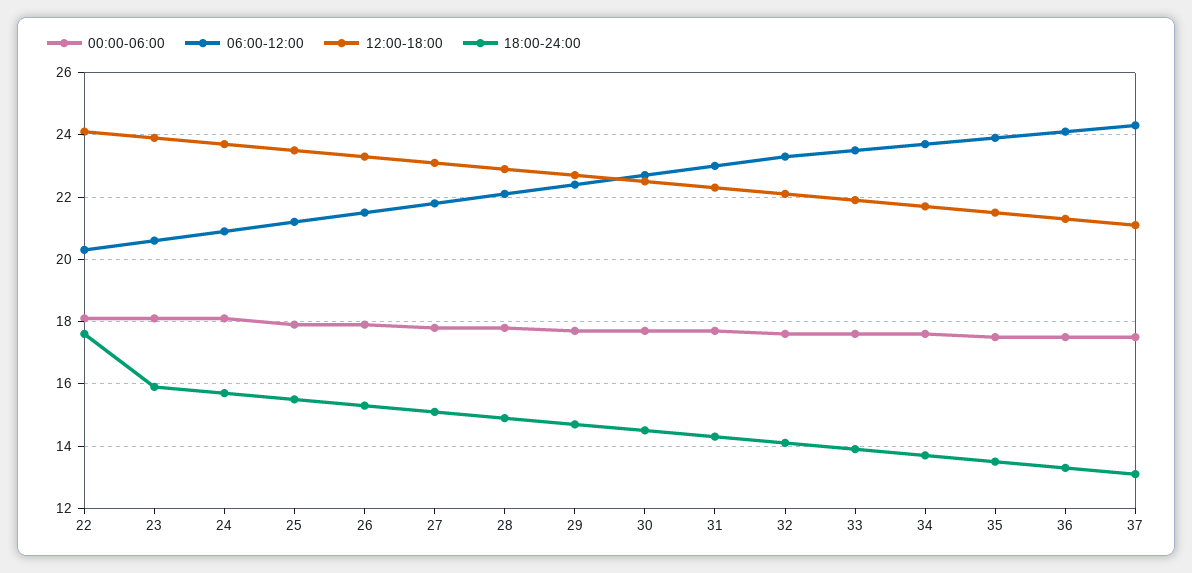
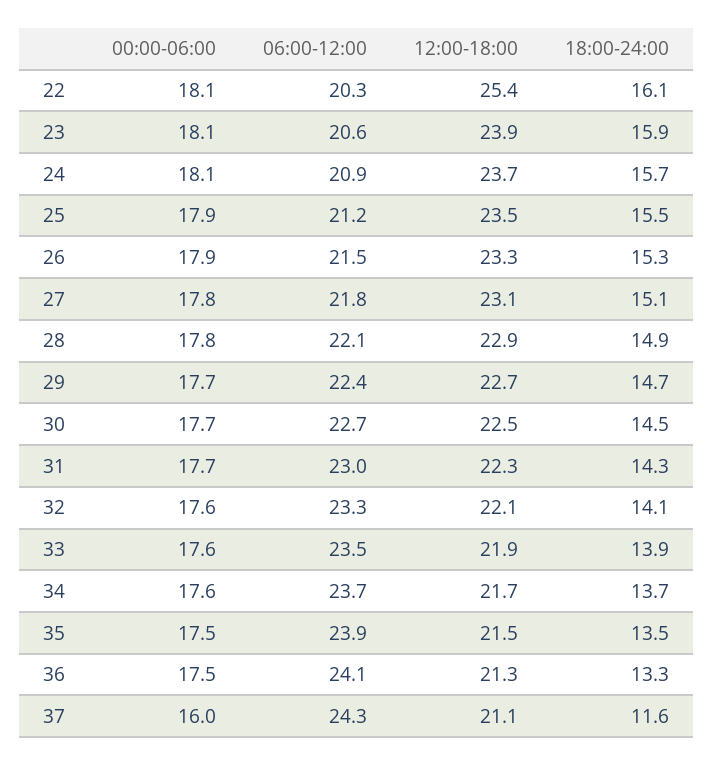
12:00-18:00, 22: 24 -> 25.4
18:00-24:00, 22: 17.5 -> 16.1
00:00-06:00, 37: 17.5 -> 16
18:00-24:00, 37: 13 -> 11.6

